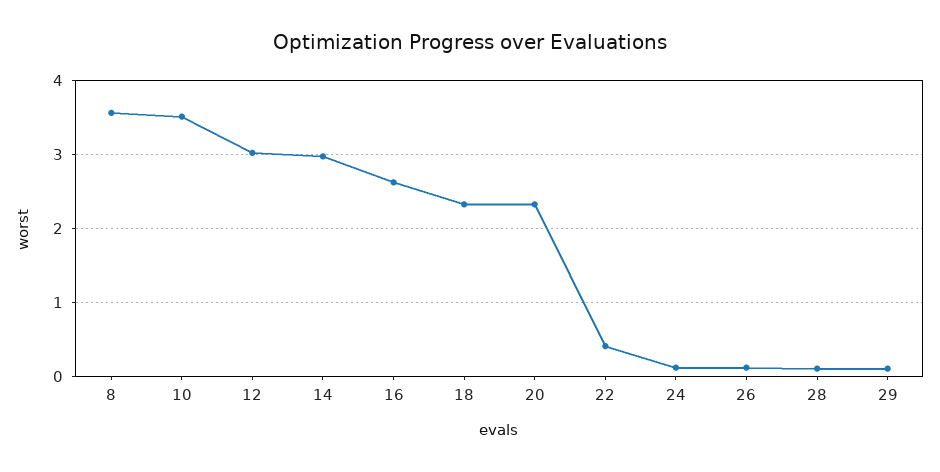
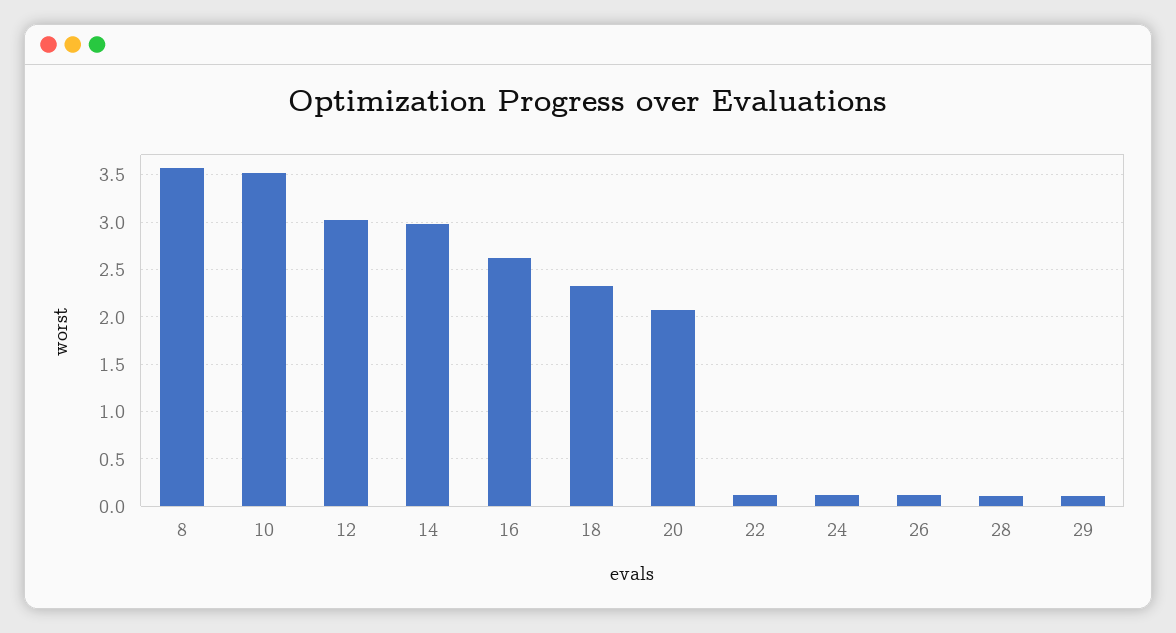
20: 2.3 -> 2.1
22: 0.4 -> 0.1

